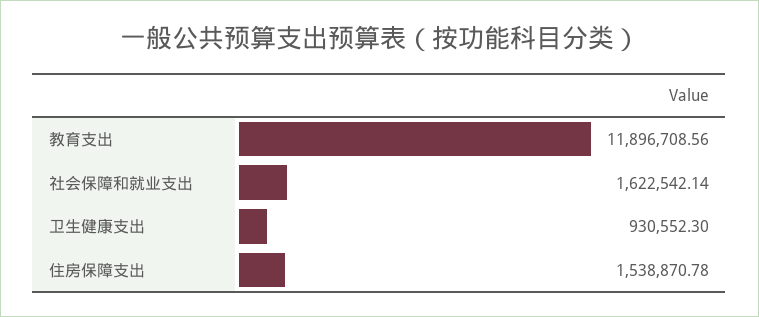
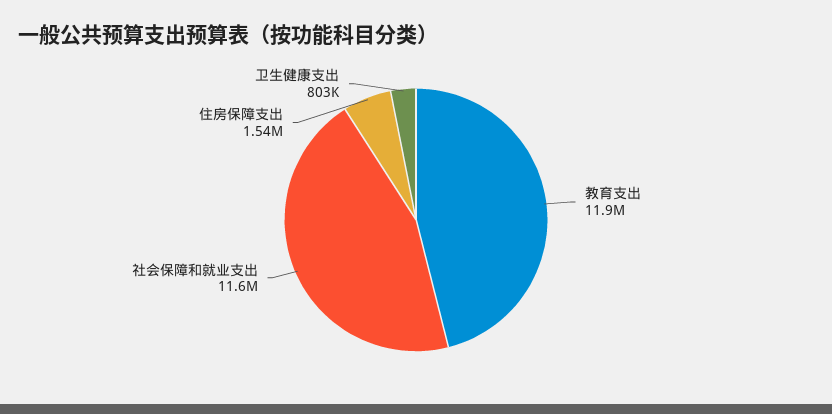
社会保障和就业支出: 1622542.14 -> 11600000
卫生健康支出: 930552.3 -> 803000

